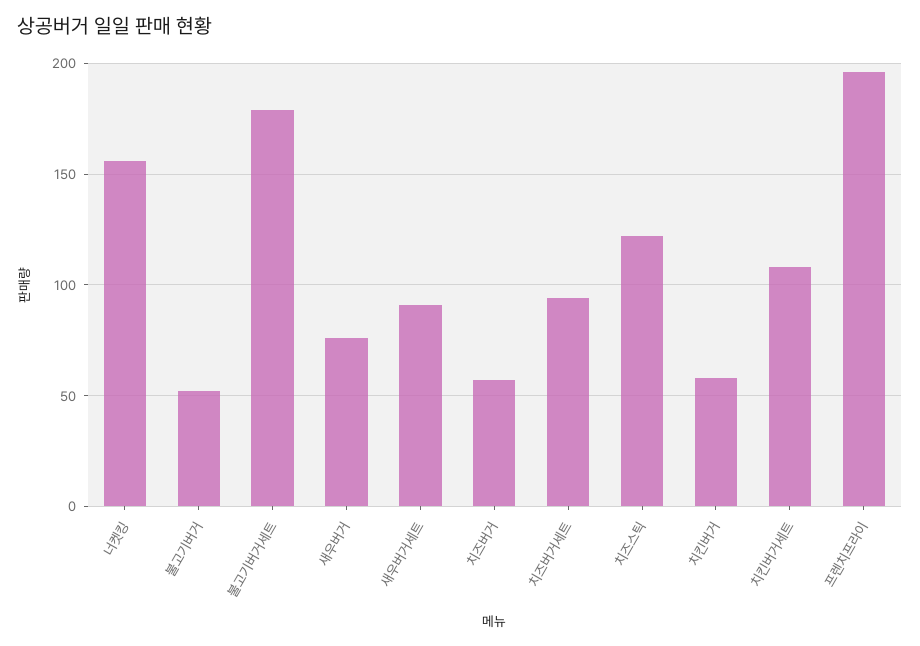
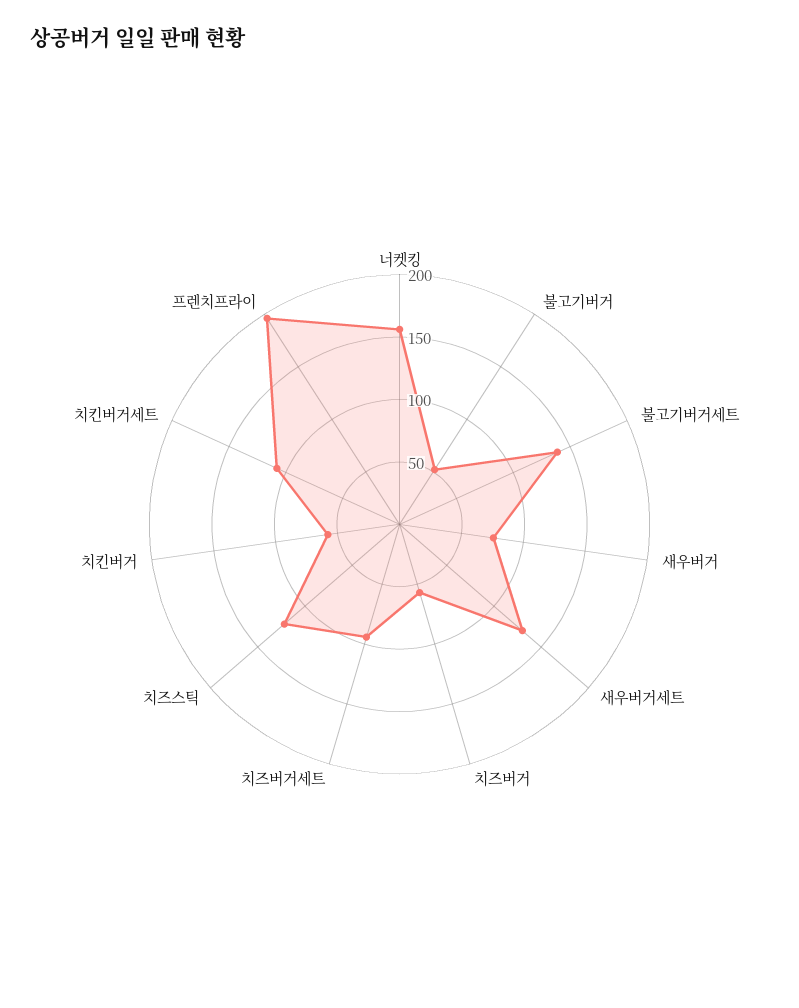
불고기버거세트: 180 -> 140
새우버거세트: 90 -> 130

